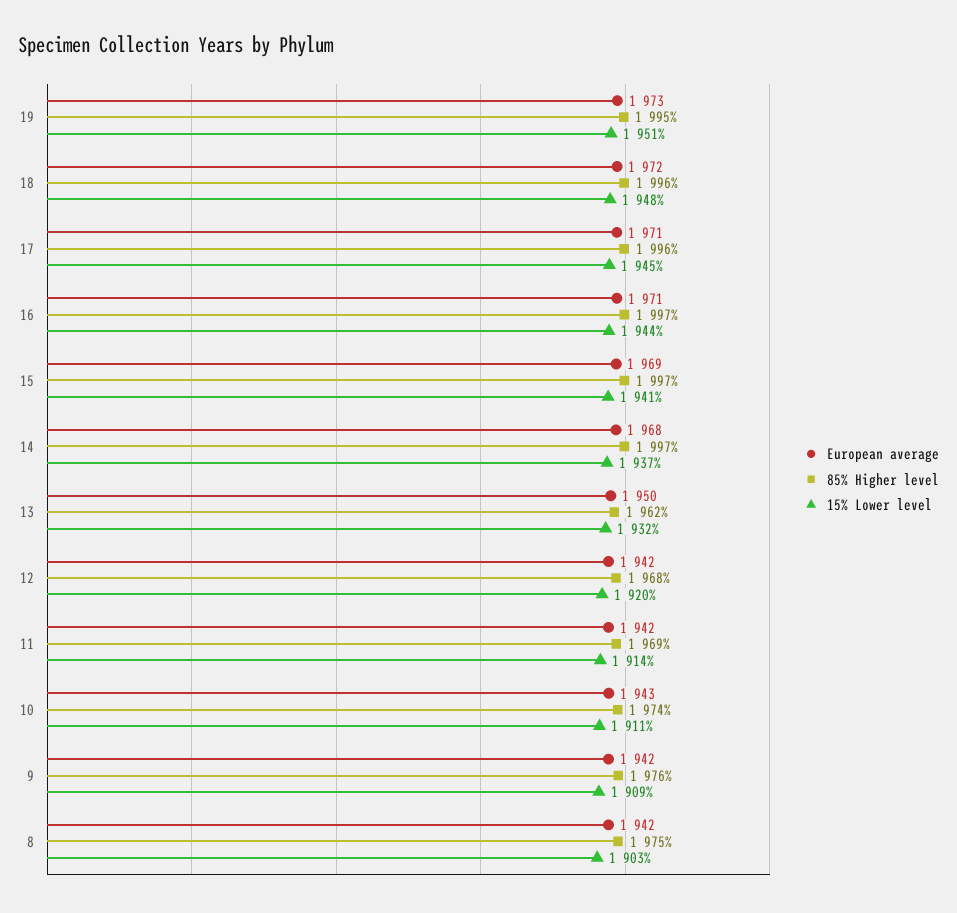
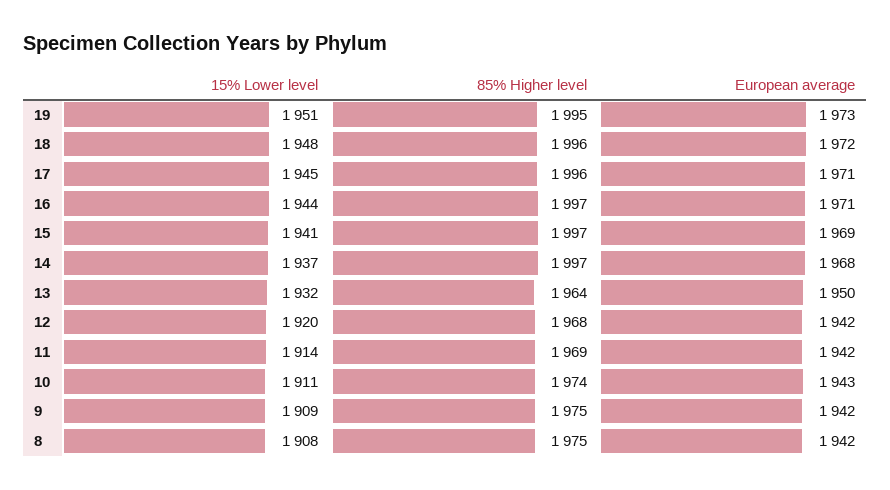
85% Higher level, 13: 1962 -> 1964
85% Higher level, 9: 1976 -> 1975
15% Lower level, 8: 1903 -> 1908

